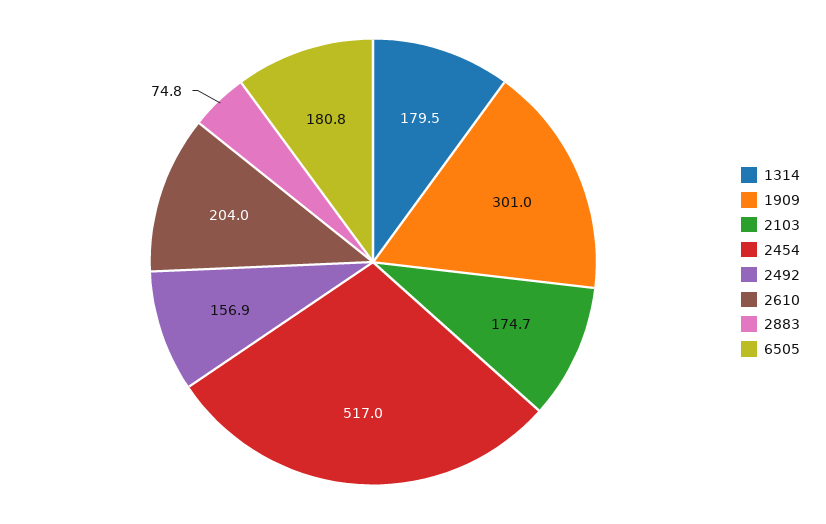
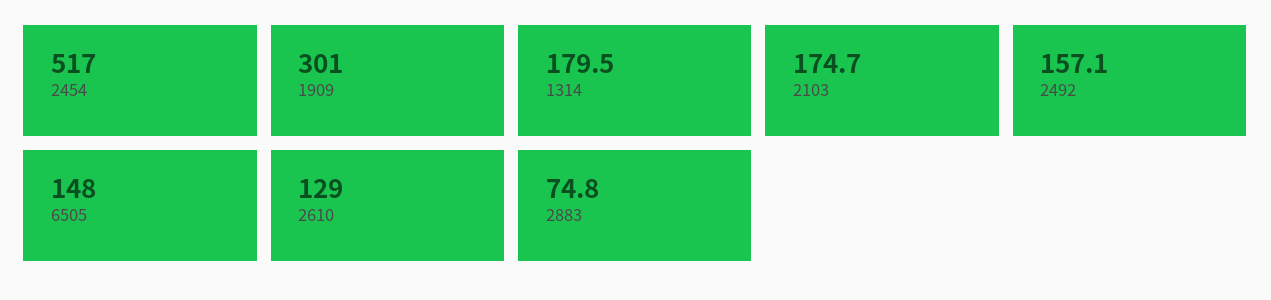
2492: 156.9 -> 157.1
2610: 204 -> 129
6505: 180.8 -> 148

